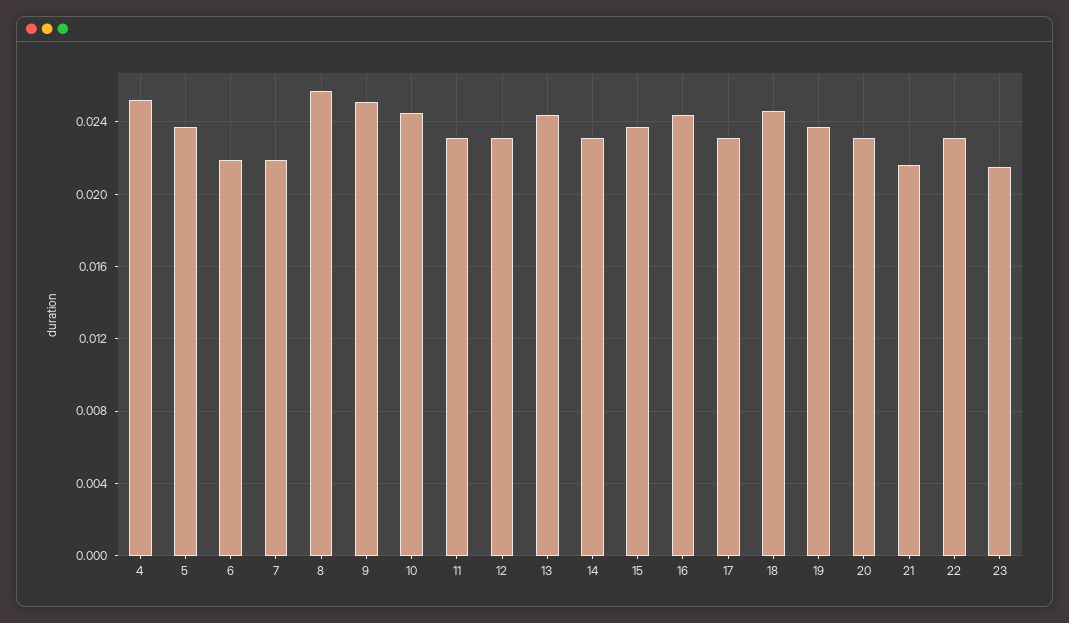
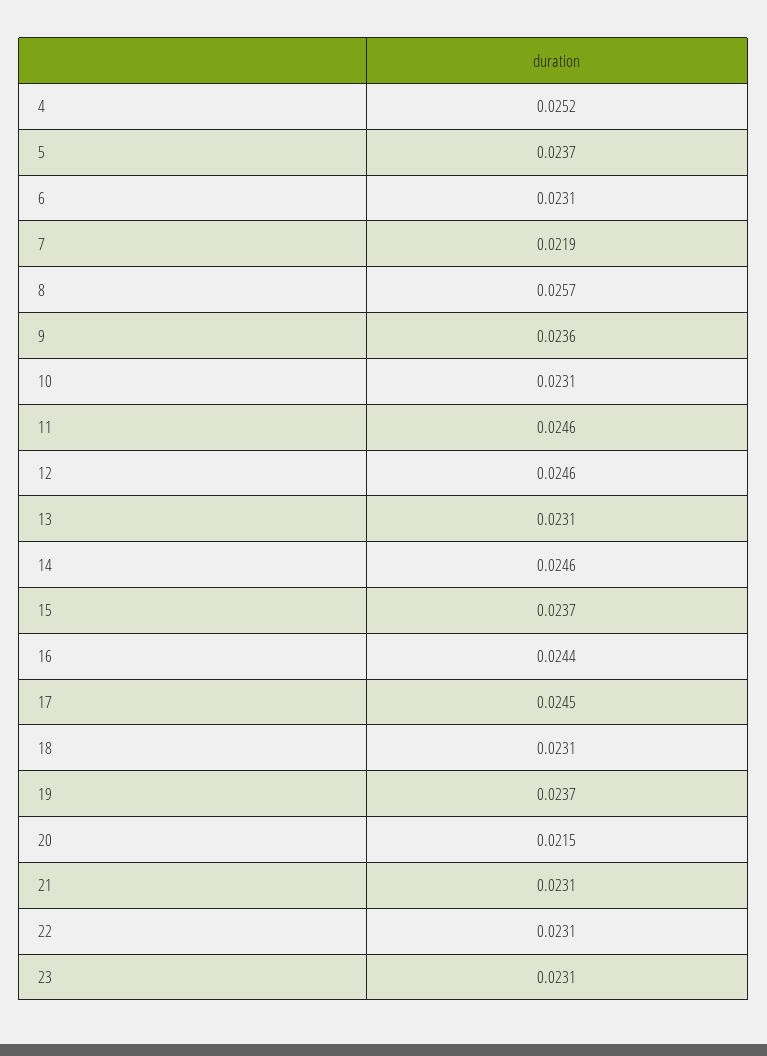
6: 0.022 -> 0.0231
9: 0.025 -> 0.0236
10: 0.0245 -> 0.0231
11: 0.023 -> 0.0246
12: 0.023 -> 0.0246
13: 0.0245 -> 0.0231
14: 0.023 -> 0.0246
17: 0.023 -> 0.0245
18: 0.0245 -> 0.0231
20: 0.023 -> 0.0215
21: 0.0215 -> 0.0231
23: 0.0215 -> 0.0231

